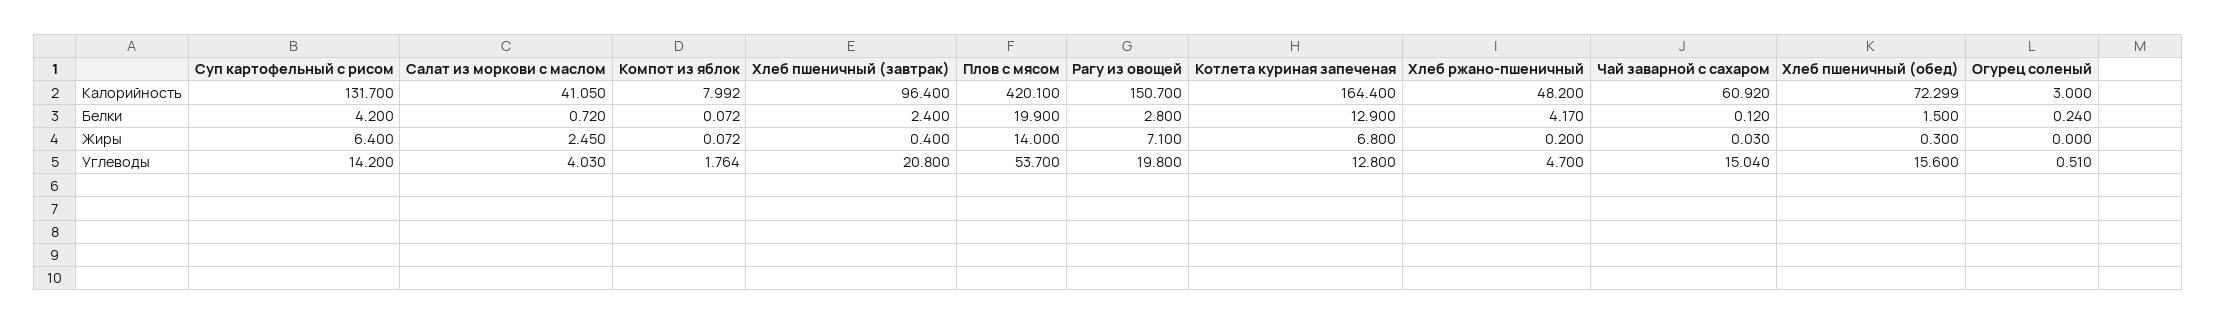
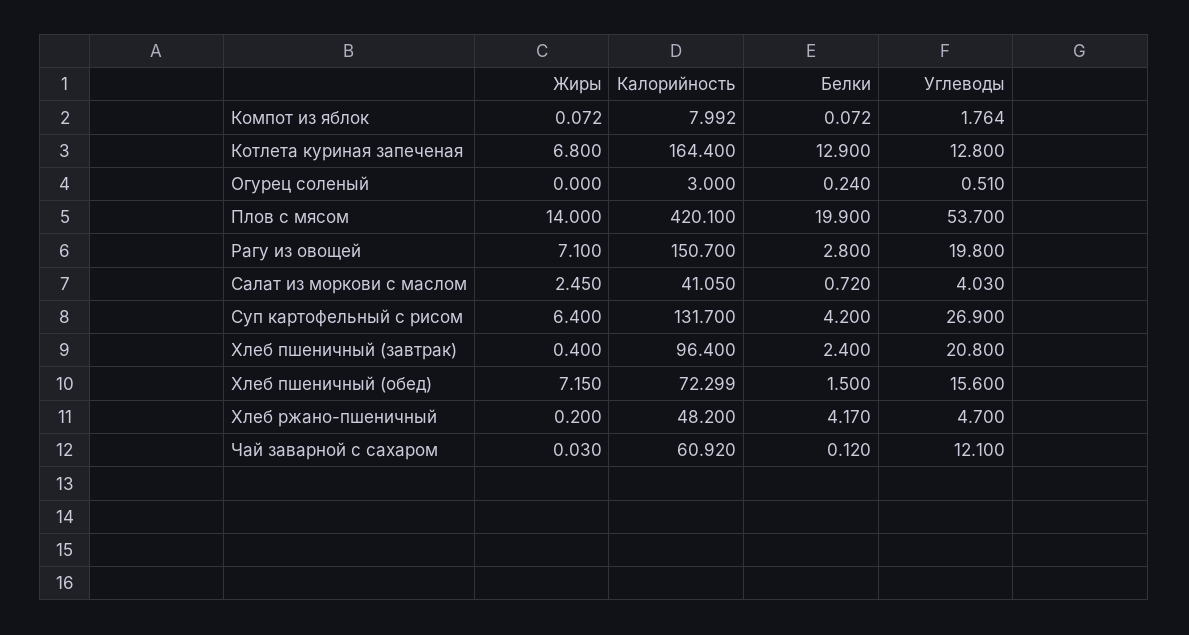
Хлеб пшеничный (обед), Жиры: 0.3 -> 7.15
Суп картофельный с рисом, Углеводы: 14.2 -> 26.9
Чай заварной с сахаром, Углеводы: 15.04 -> 12.1

